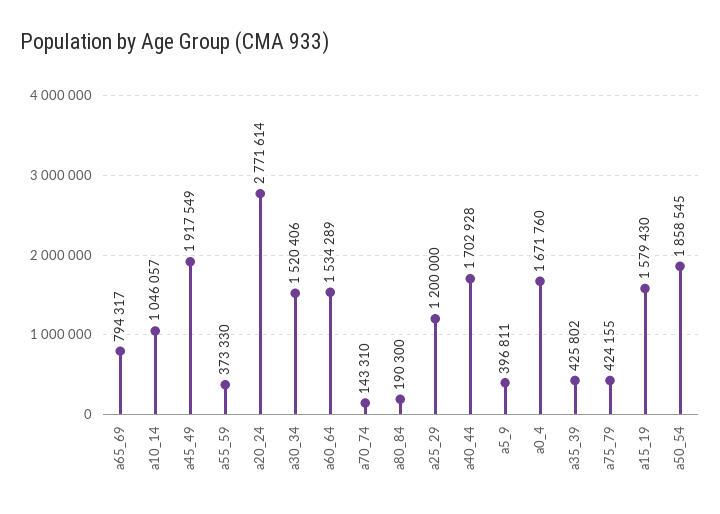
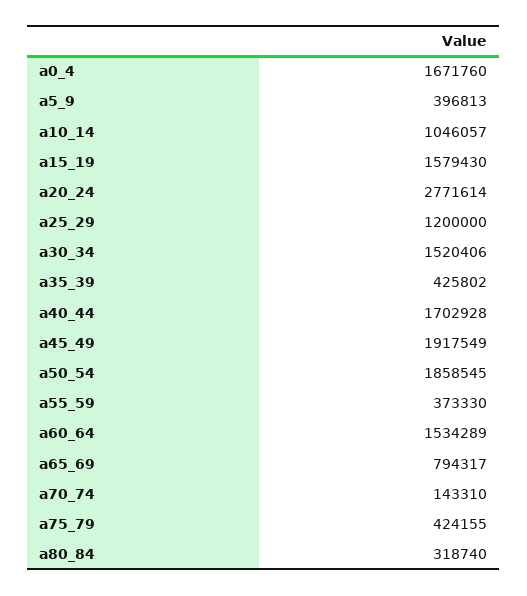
a80_84: 190300 -> 318740
a5_9: 396811 -> 396813

